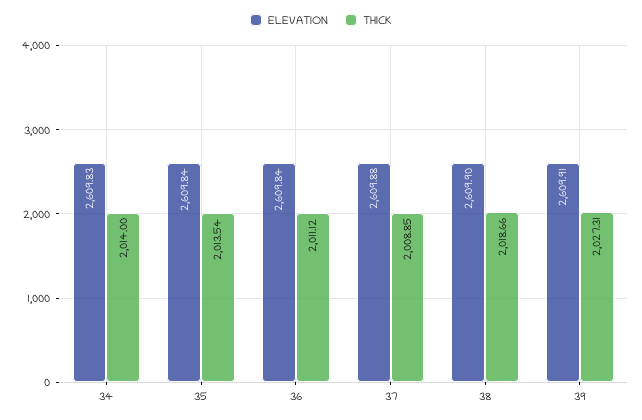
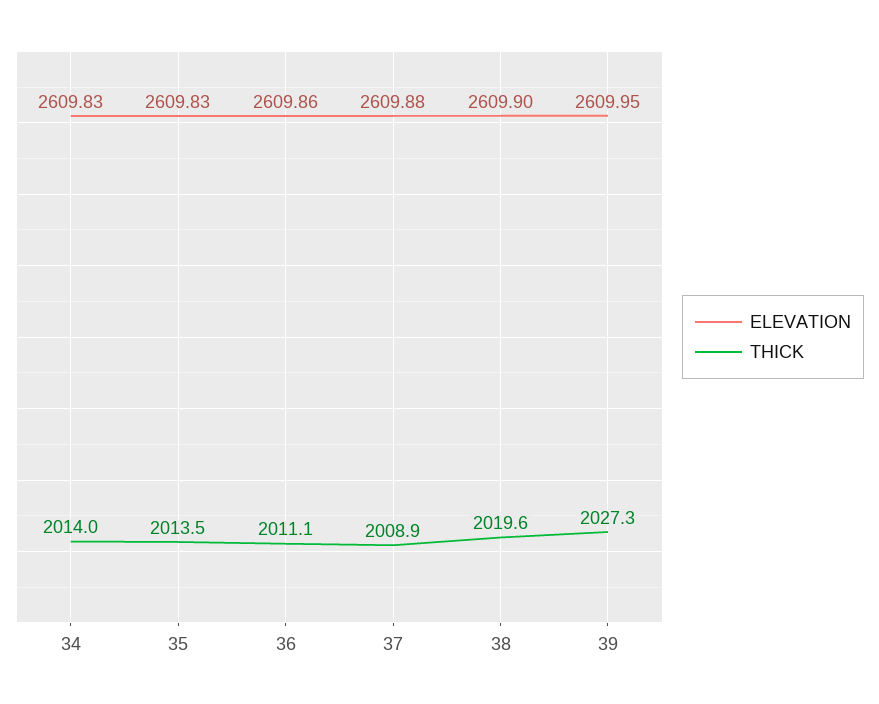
ELEVATION, 35: 2609.84 -> 2609.83
ELEVATION, 36: 2609.84 -> 2609.86
THICK, 38: 2018.66 -> 2019.6
ELEVATION, 39: 2609.91 -> 2609.95

